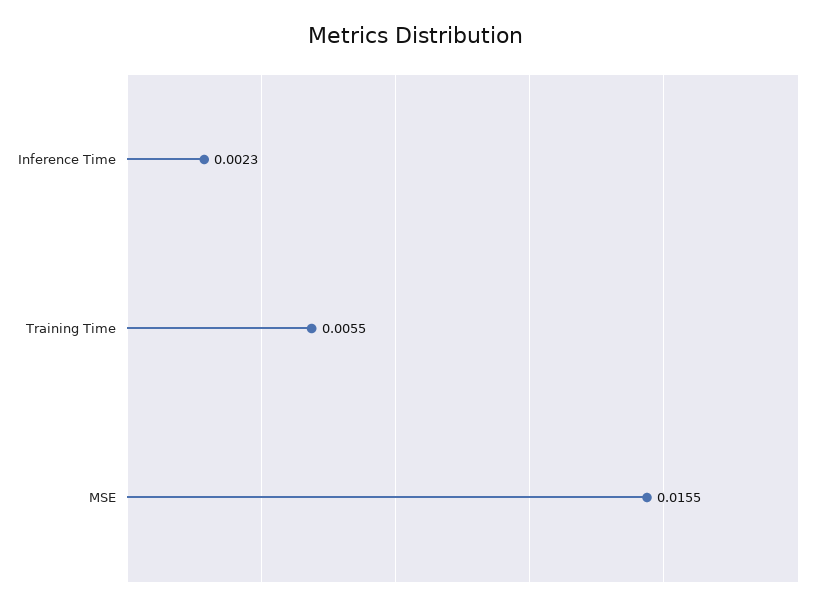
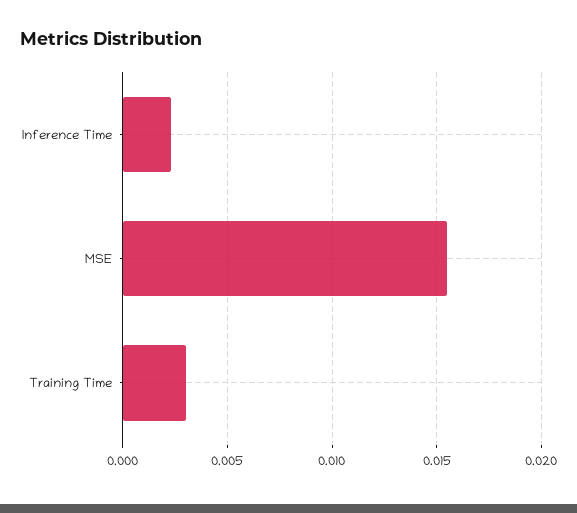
Training Time: 0.0055 -> 0.003

